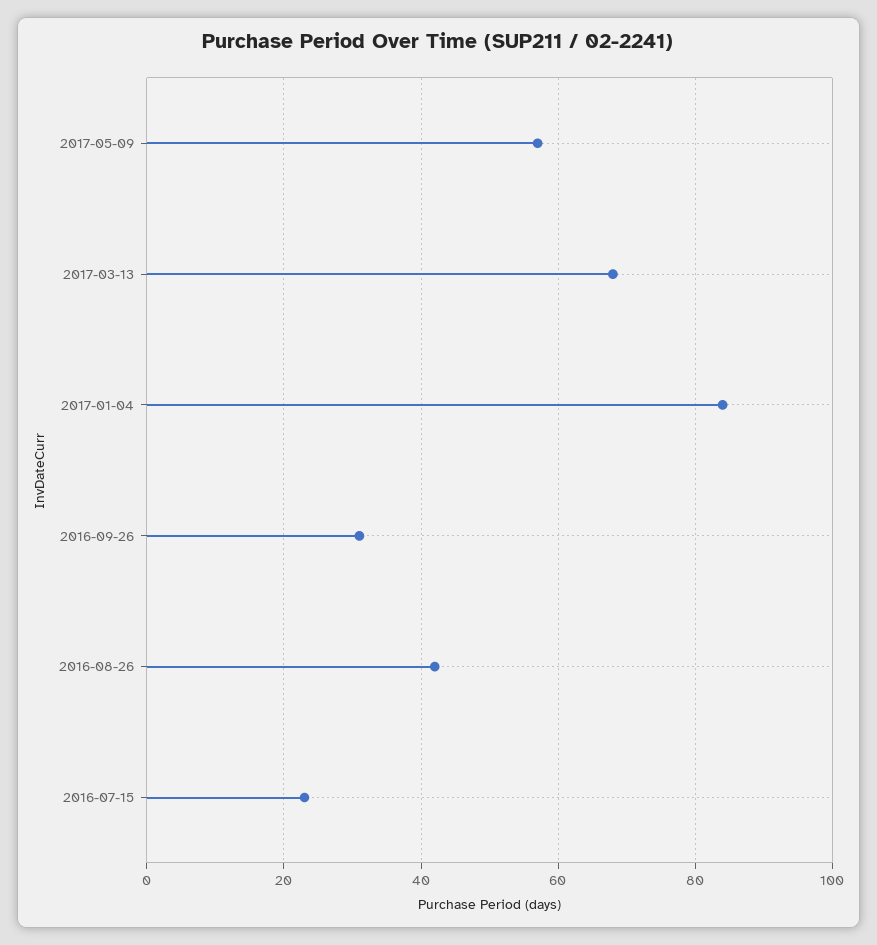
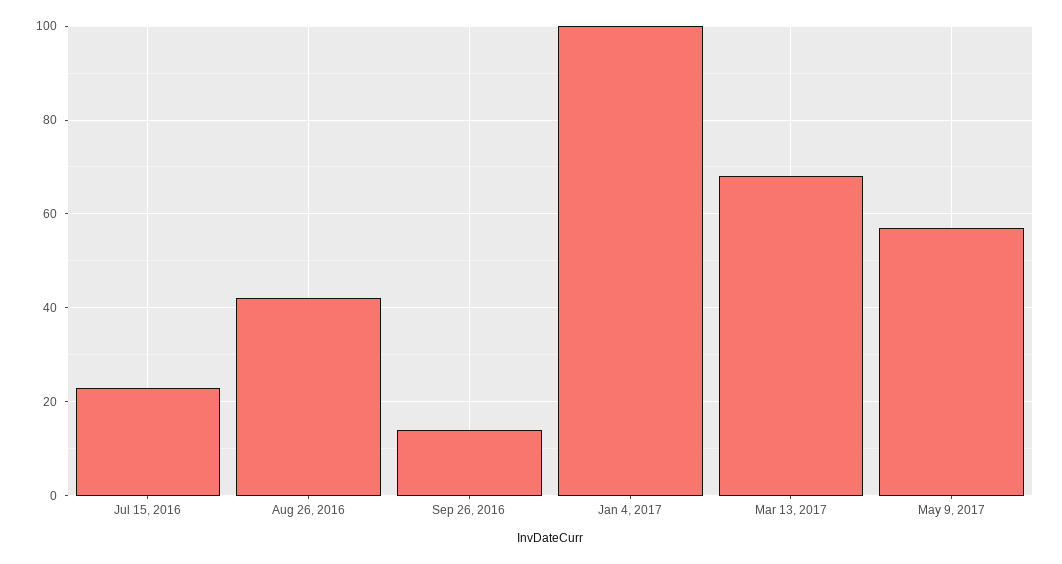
2017-01-04: 85 -> 100
2016-09-26: 30 -> 15

